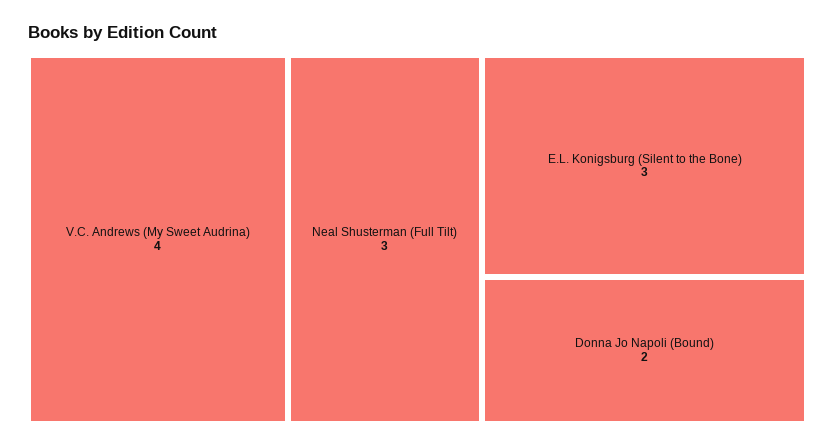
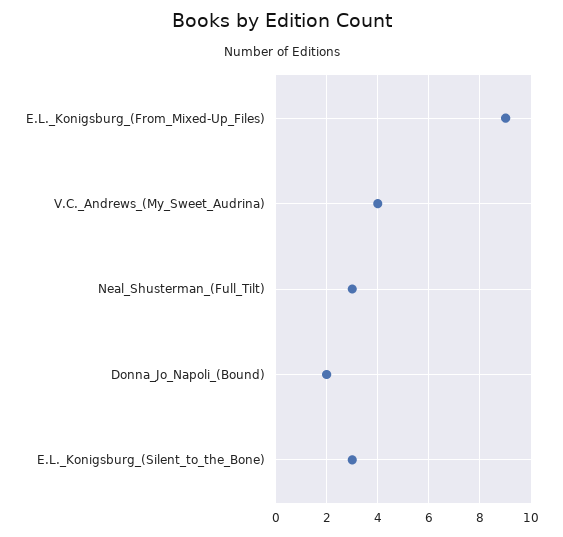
E.L._Konigsburg_(From_Mixed-Up_Files): none -> 9

